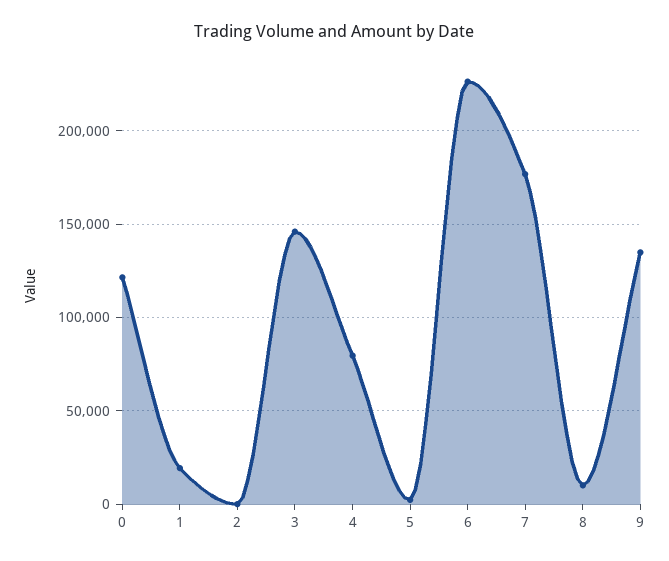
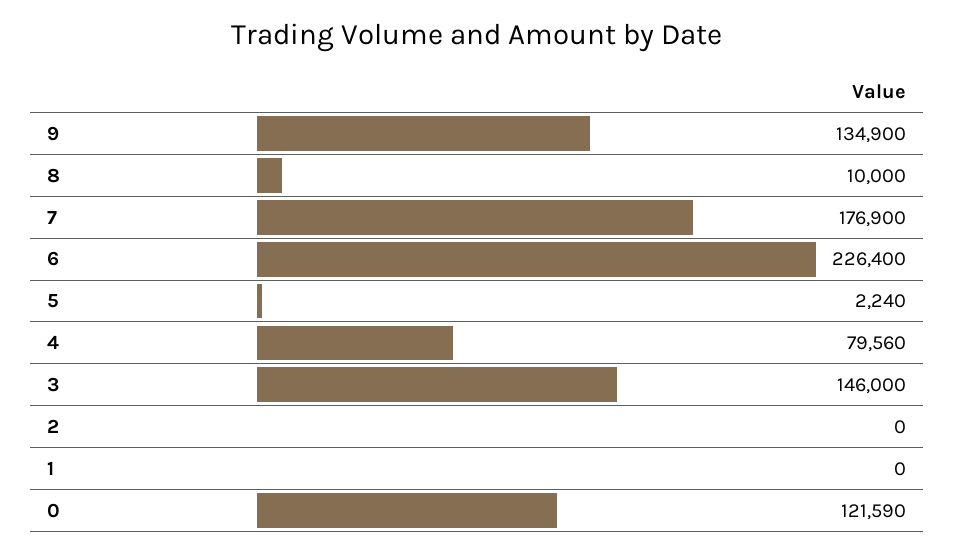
1: 20000 -> 0

